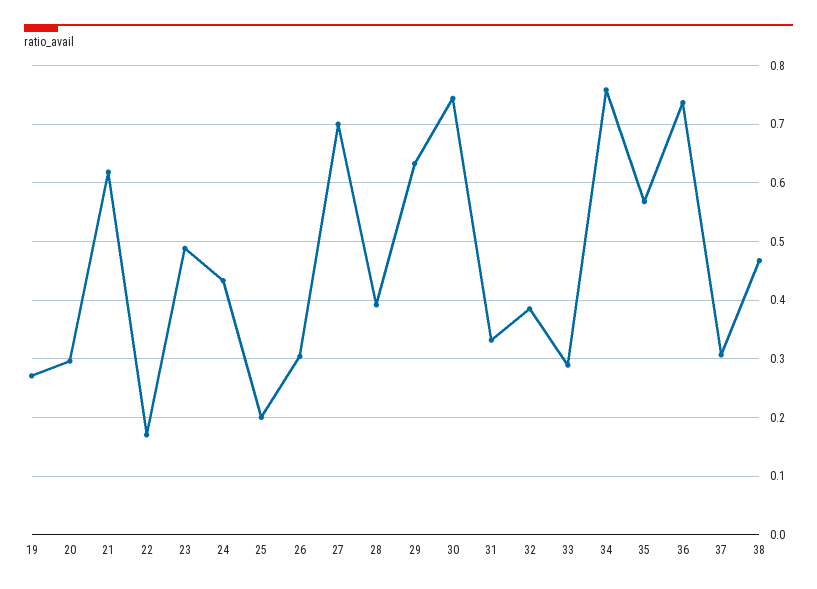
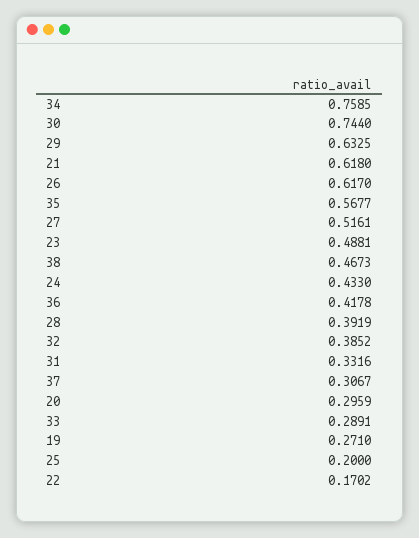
26: 0.3 -> 0.617
27: 0.7 -> 0.5161
36: 0.74 -> 0.4178

